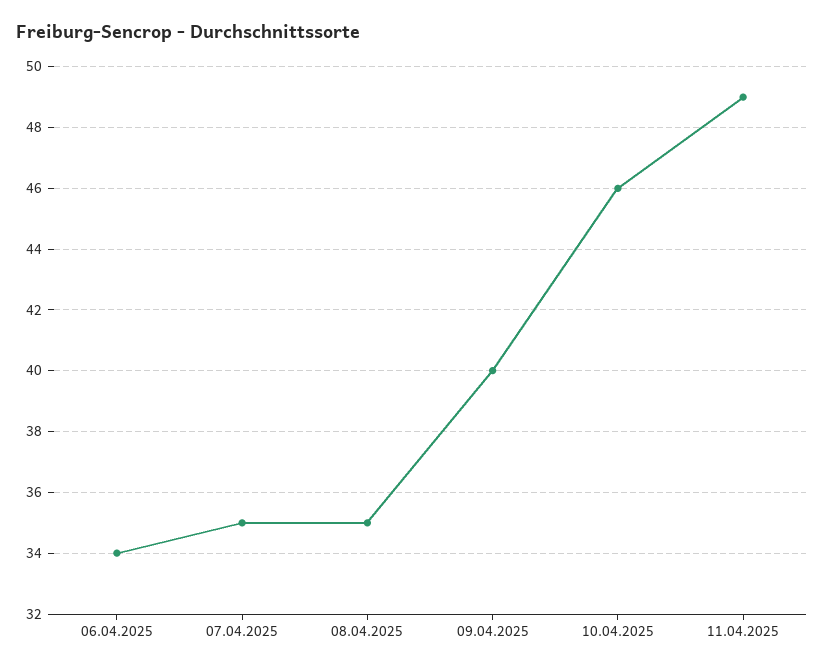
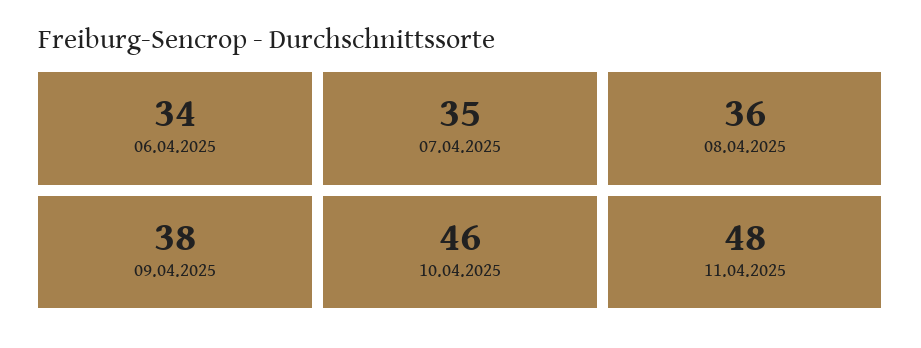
08.04.2025: 35 -> 36
09.04.2025: 40 -> 38
11.04.2025: 49 -> 48

